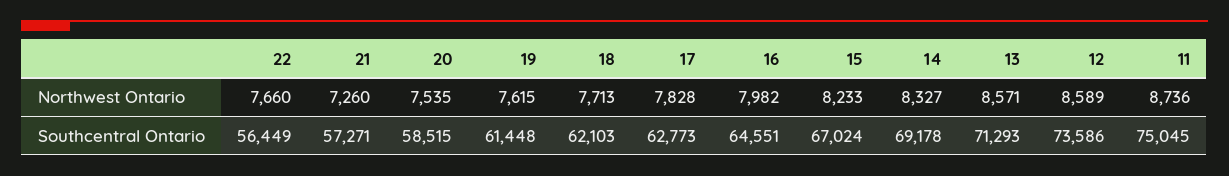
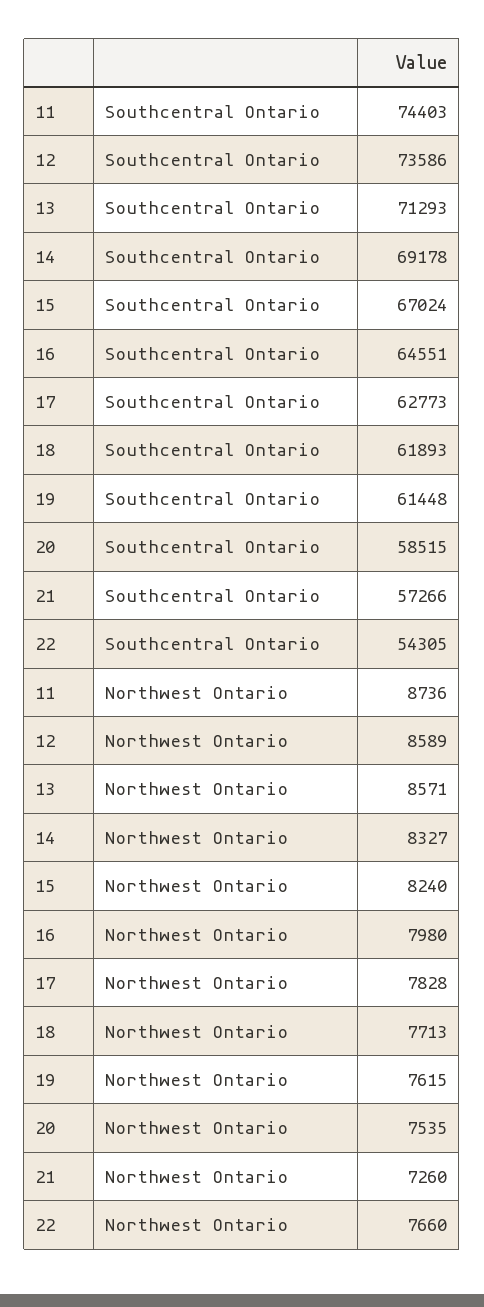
16, Northwest Ontario: 7982 -> 7980
15, Northwest Ontario: 8233 -> 8240
22, Southcentral Ontario: 56449 -> 54305
21, Southcentral Ontario: 57271 -> 57266
18, Southcentral Ontario: 62103 -> 61893
11, Southcentral Ontario: 75045 -> 74403

